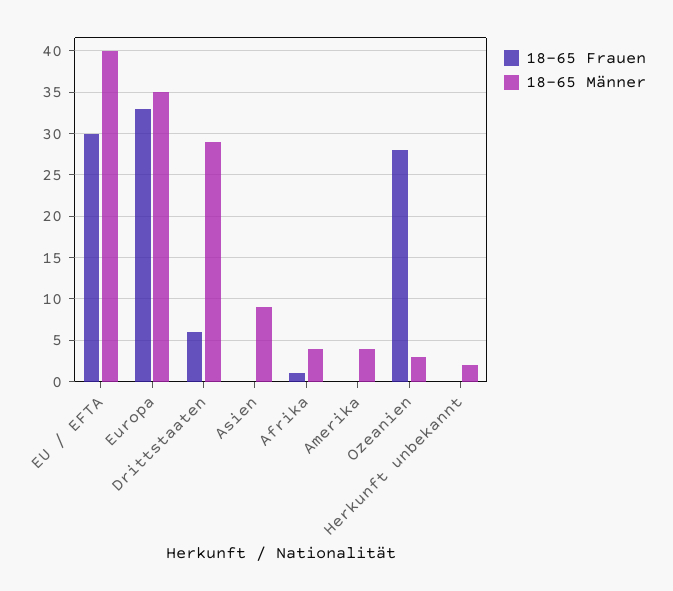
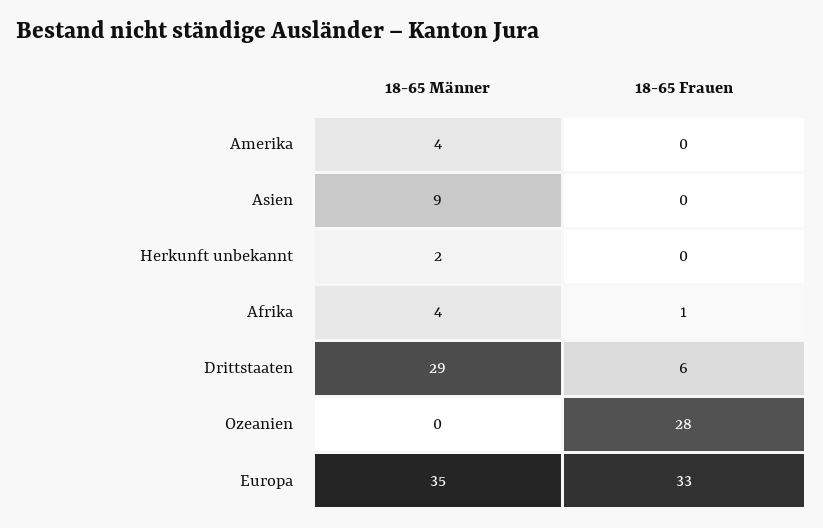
18-65 Frauen, EU / EFTA: 30 -> none
18-65 Männer, EU / EFTA: 40 -> none
18-65 Männer, Ozeanien: 3 -> 0

